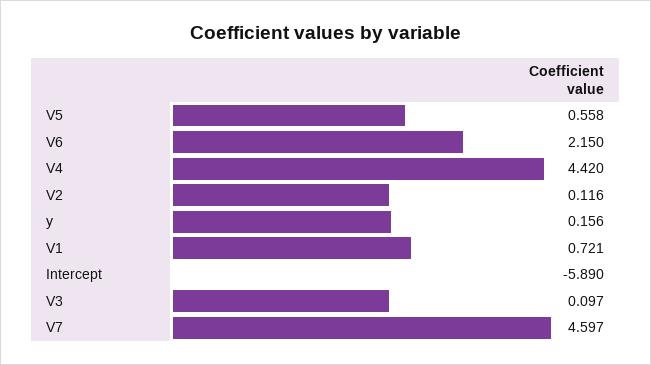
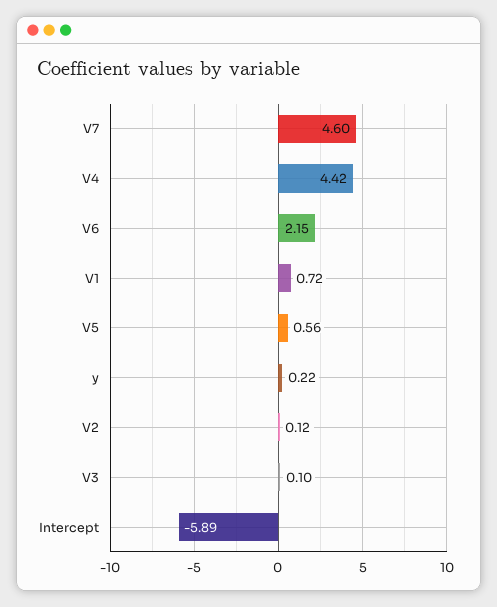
y: 0.156 -> 0.22

